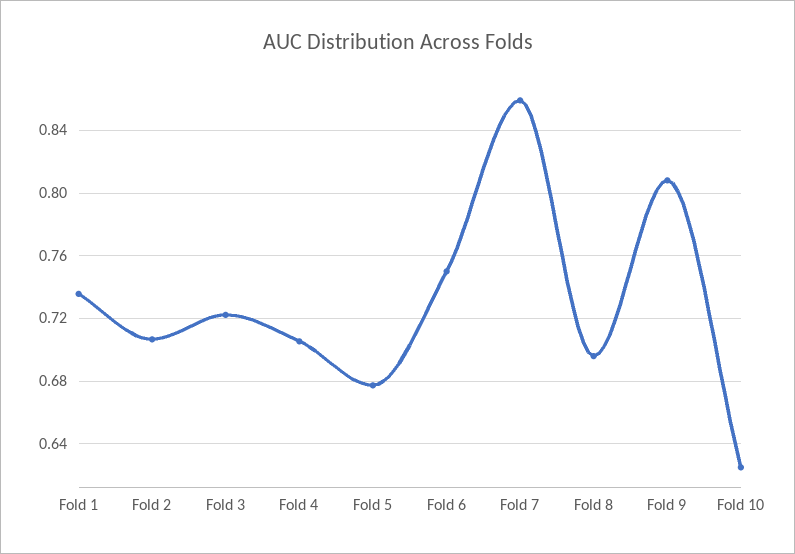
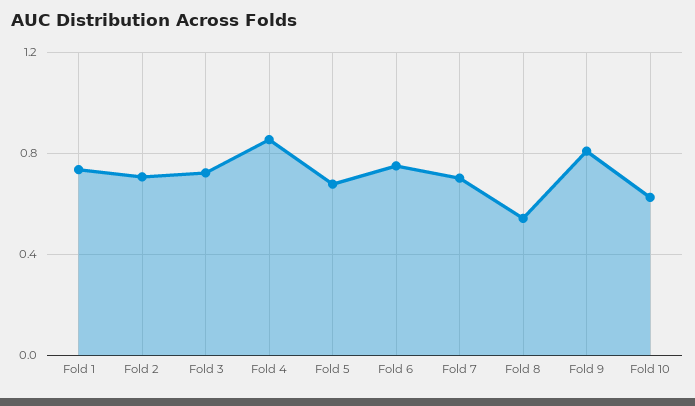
Fold 4: 0.705 -> 0.85
Fold 7: 0.86 -> 0.7
Fold 8: 0.695 -> 0.55

